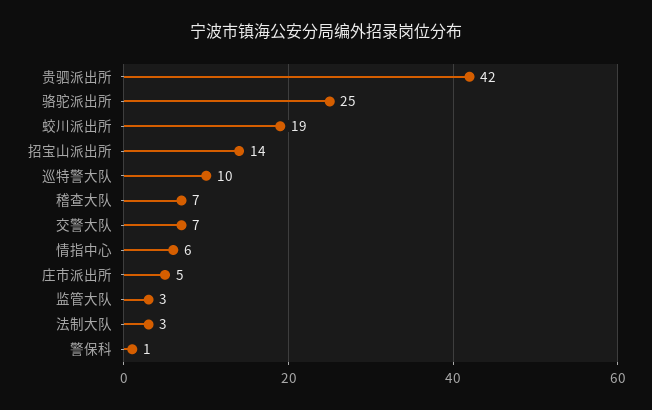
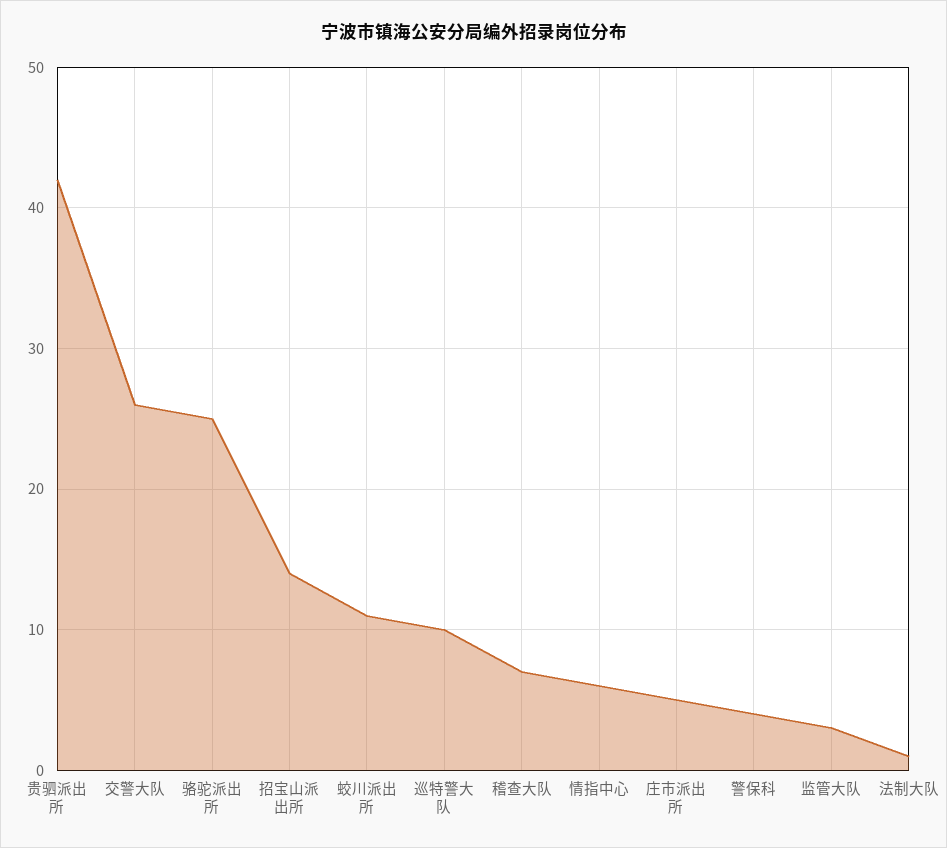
蛟川派出所: 19 -> 11
交警大队: 7 -> 26
法制大队: 3 -> 1
警保科: 1 -> 4

